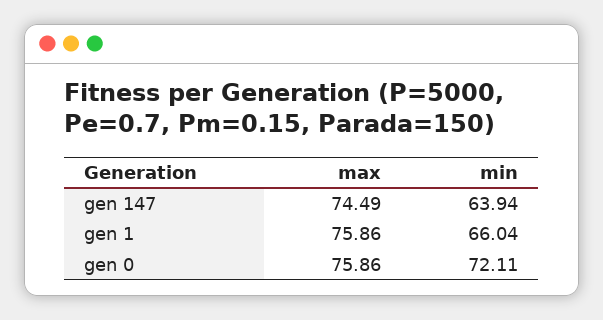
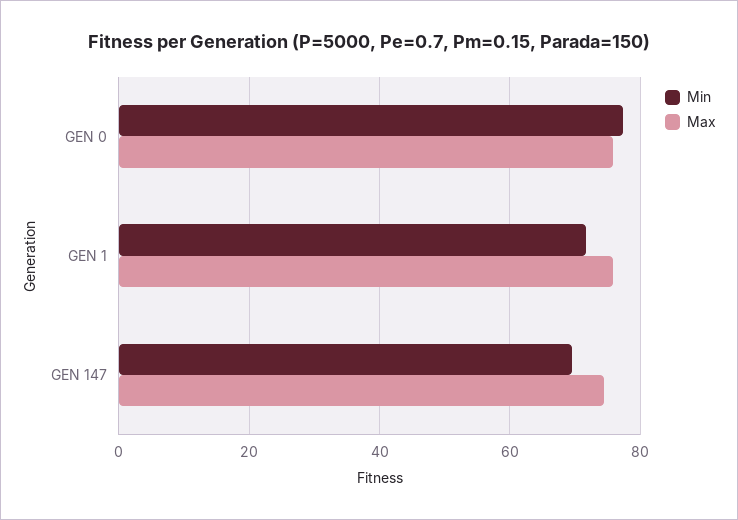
min, gen 147: 63.94 -> 70
min, gen 1: 66.04 -> 72
min, gen 0: 72.11 -> 78

